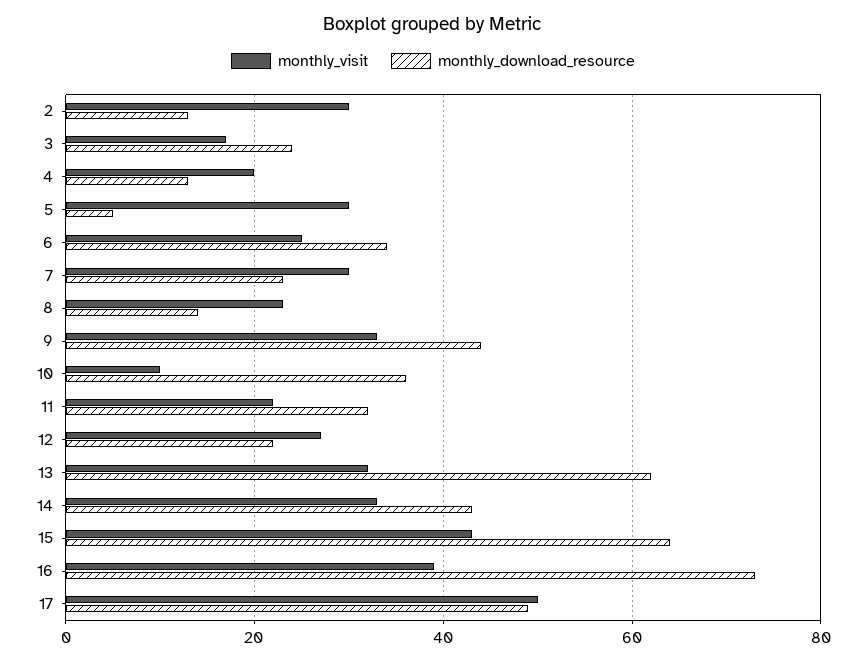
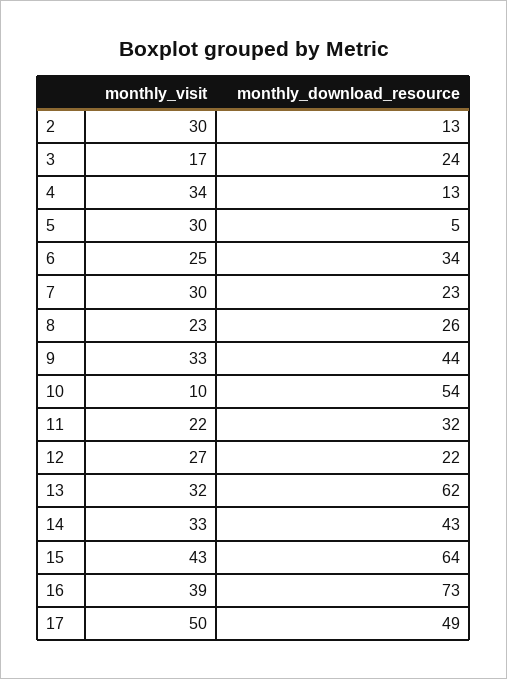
monthly_visit, 4: 20 -> 34
monthly_download_resource, 8: 15 -> 26
monthly_download_resource, 10: 35 -> 54

